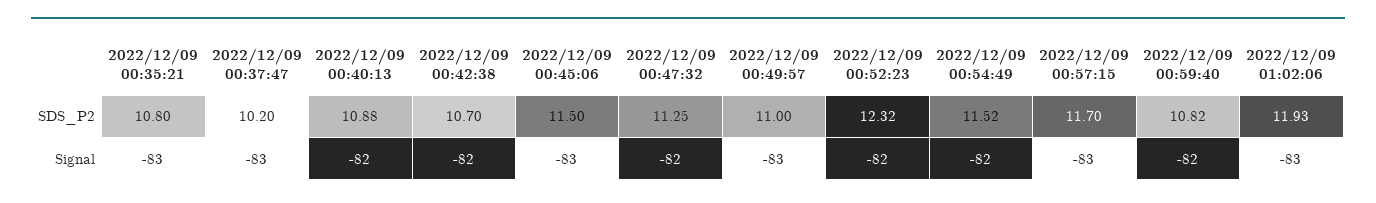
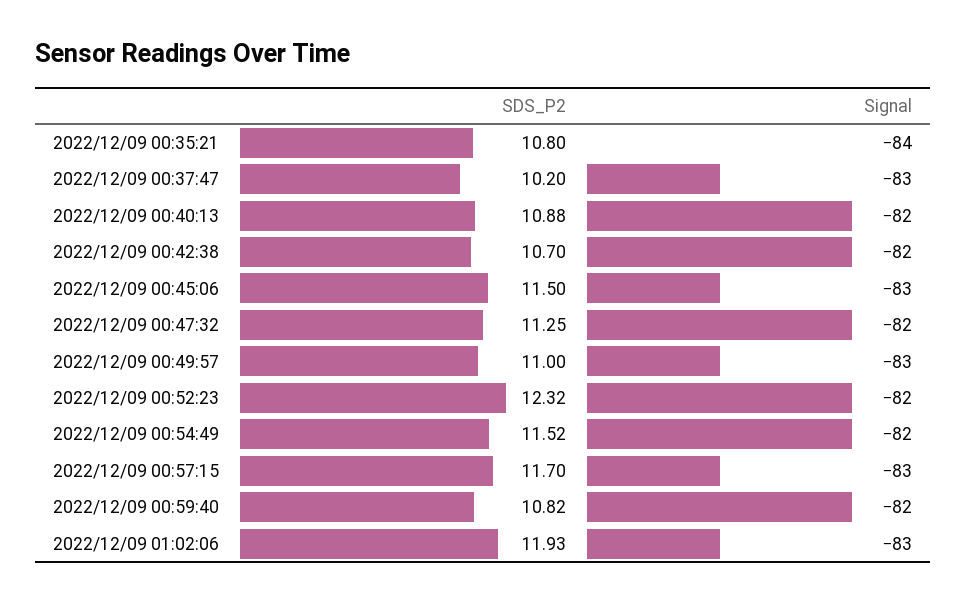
2022/12/09 00:35:21, Signal: -83 -> -84

